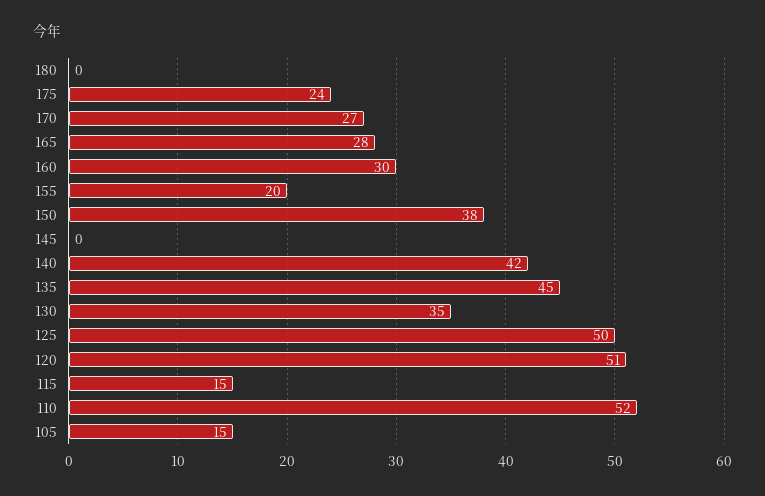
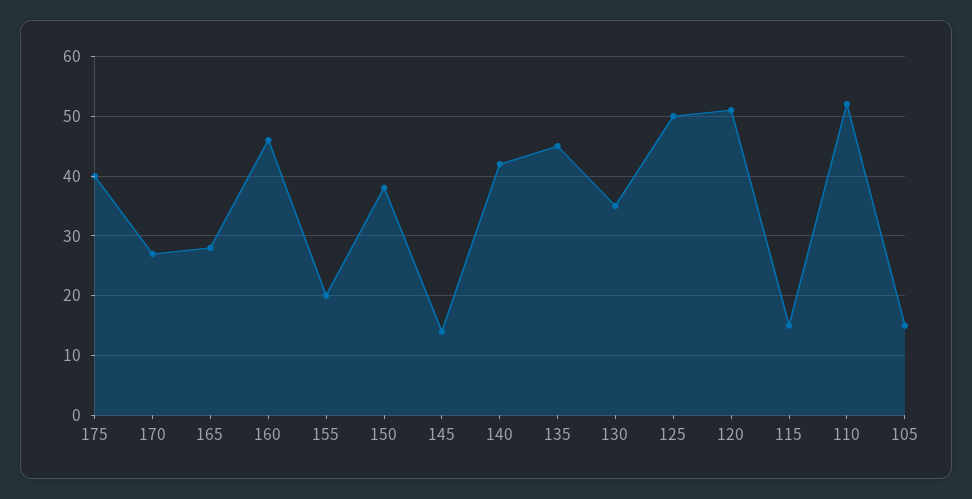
180: 0 -> none
175: 24 -> 40
160: 30 -> 45
145: 0 -> 15

